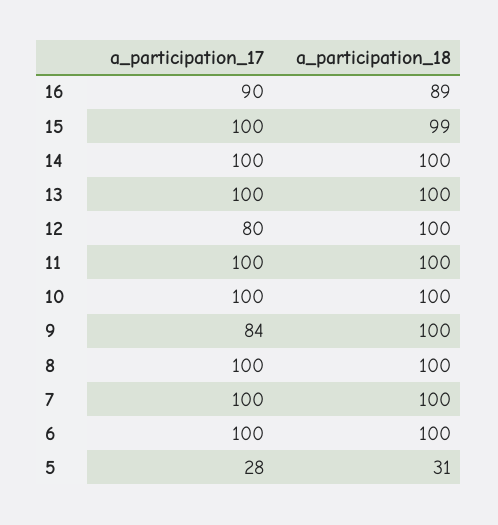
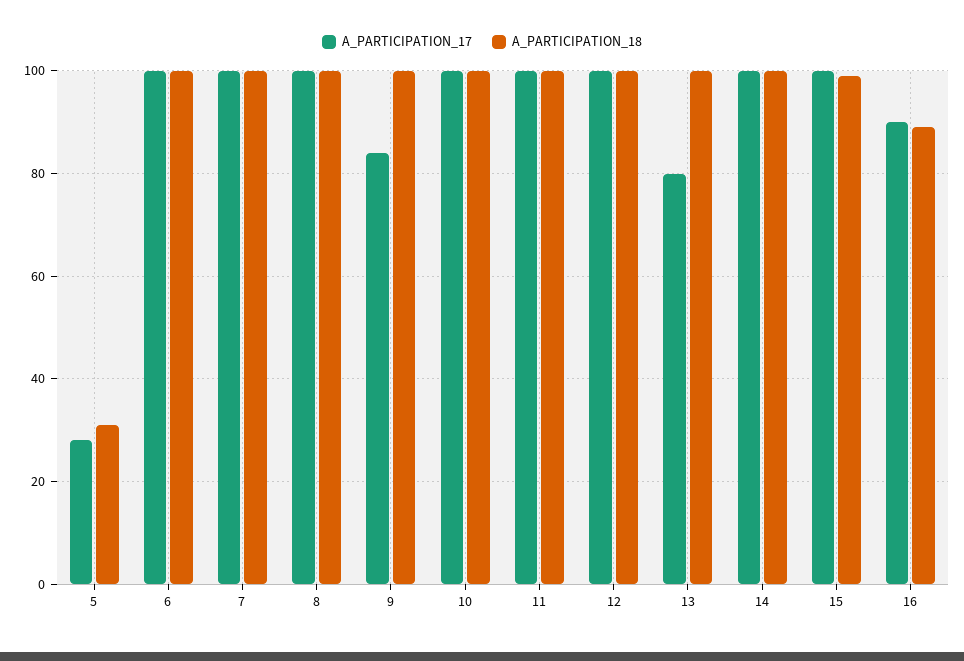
a_participation_17, 13: 100 -> 80
a_participation_17, 12: 80 -> 100

